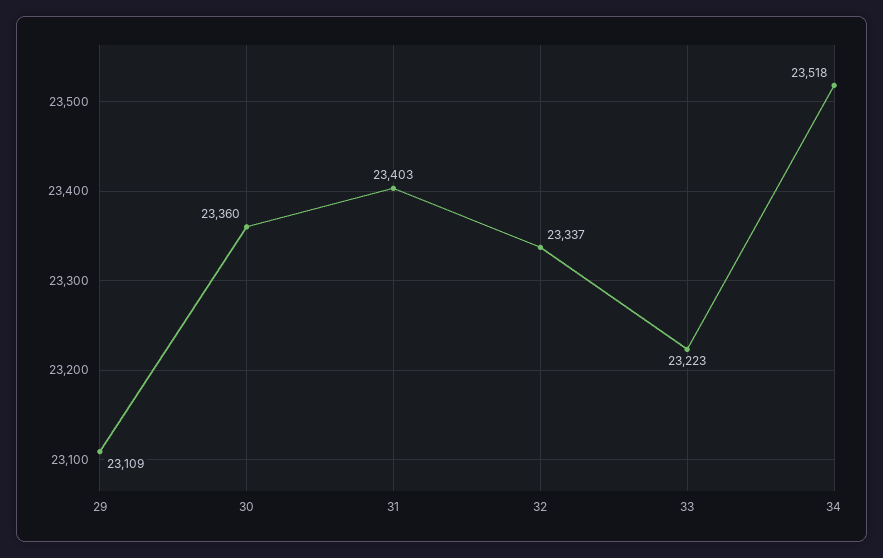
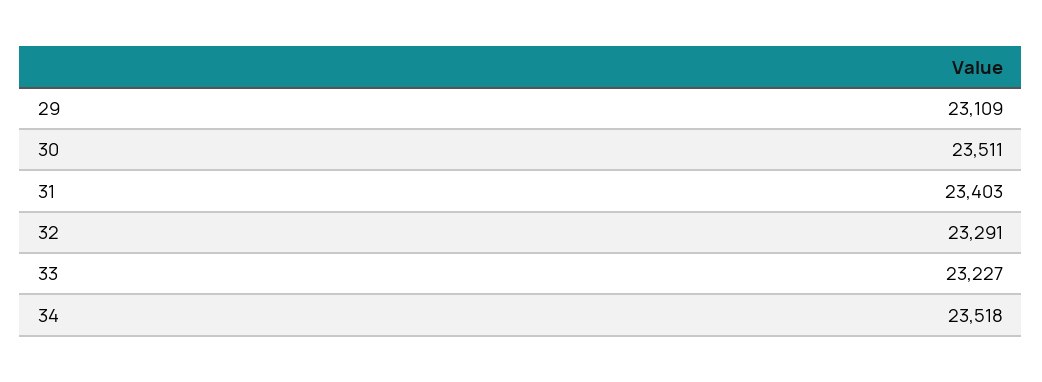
30: 23360 -> 23511
32: 23337 -> 23291
33: 23223 -> 23227

